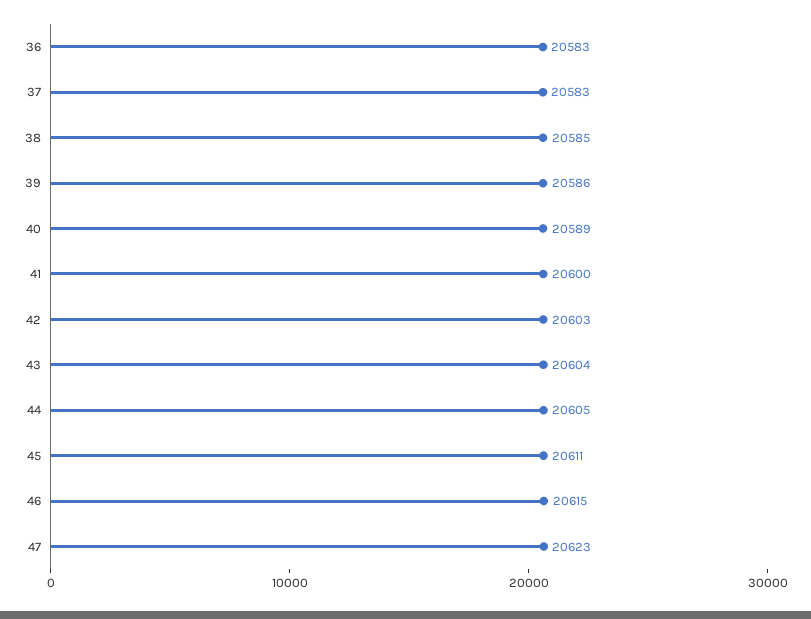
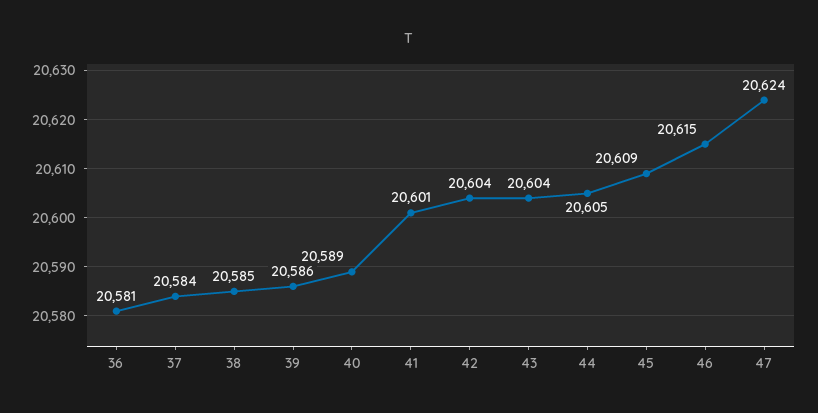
36: 20583 -> 20581
37: 20583 -> 20584
41: 20600 -> 20601
42: 20603 -> 20604
45: 20611 -> 20609
47: 20623 -> 20624

